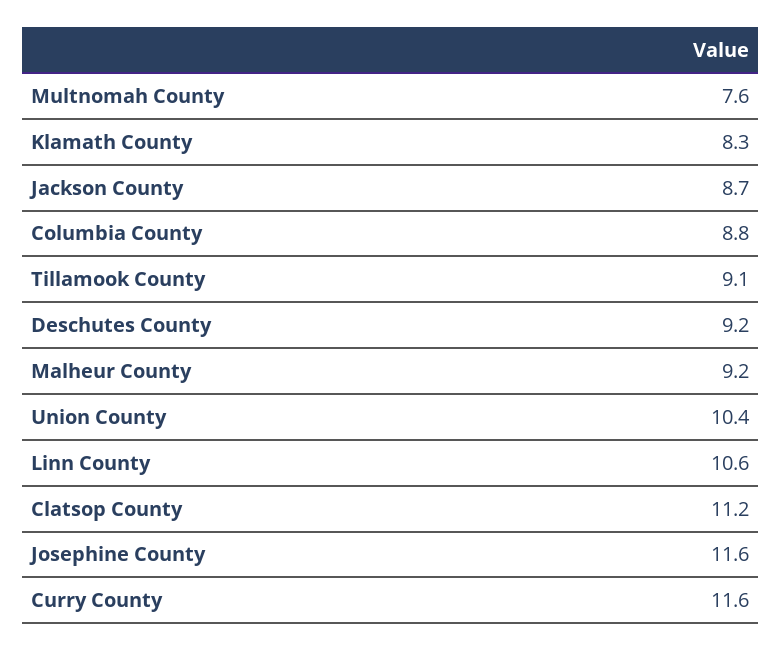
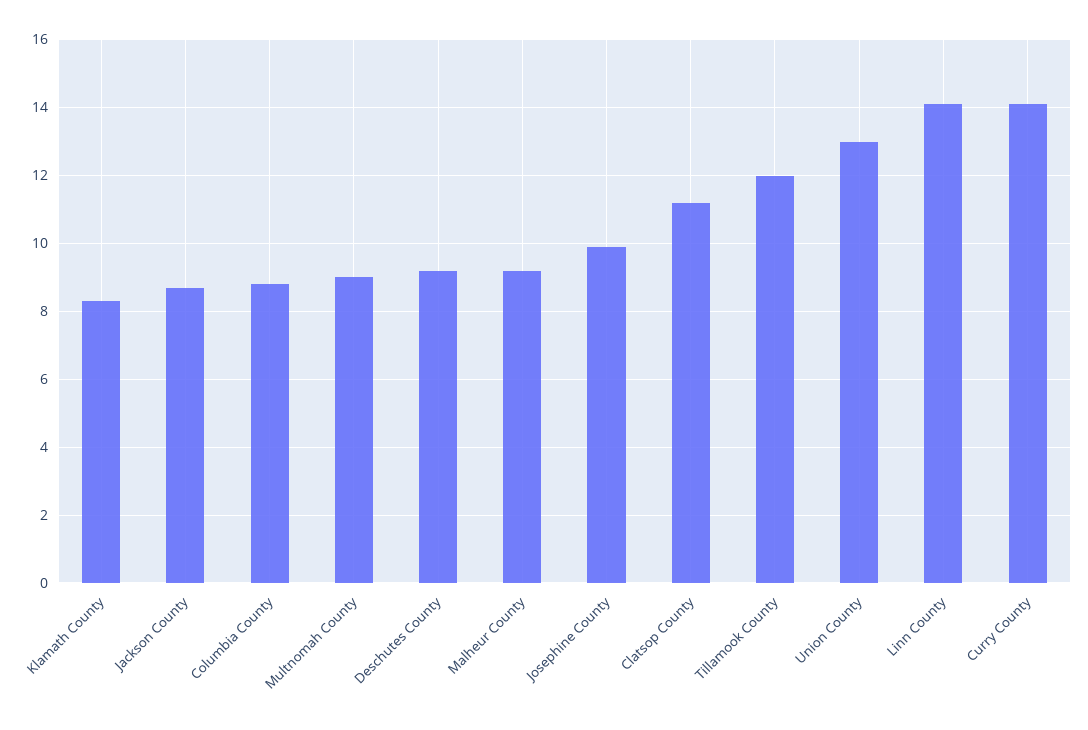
Multnomah County: 7.6 -> 9
Tillamook County: 9.1 -> 12
Union County: 10.4 -> 13
Linn County: 10.6 -> 14
Josephine County: 11.6 -> 10
Curry County: 11.6 -> 14

